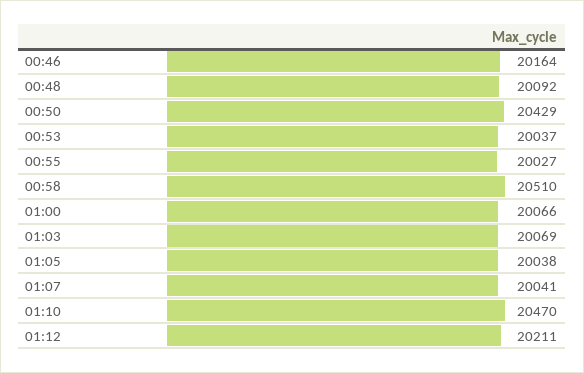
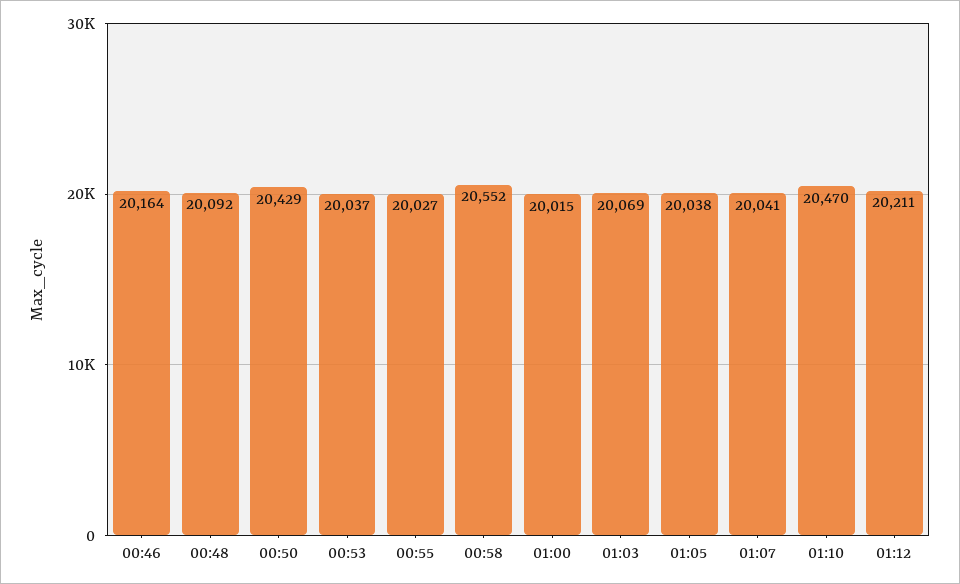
00:58: 20510 -> 20552
01:00: 20066 -> 20015

